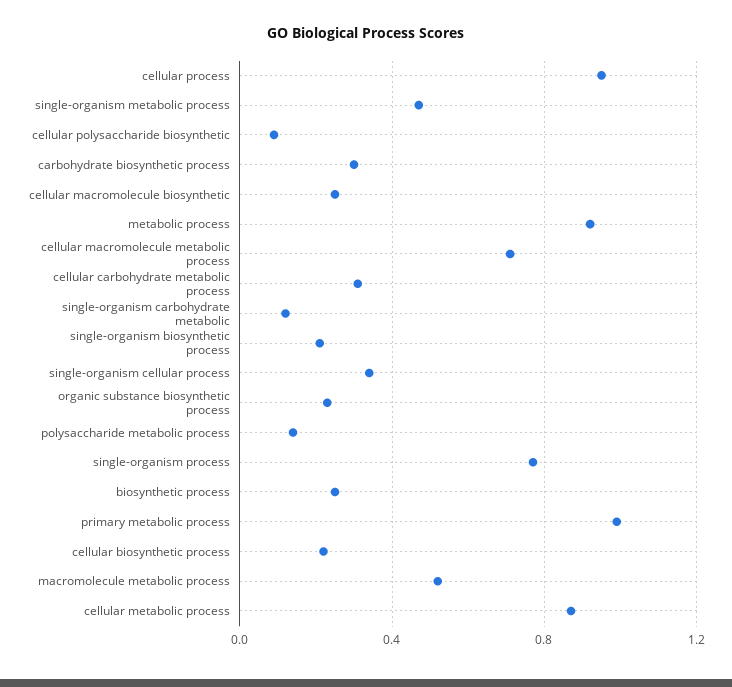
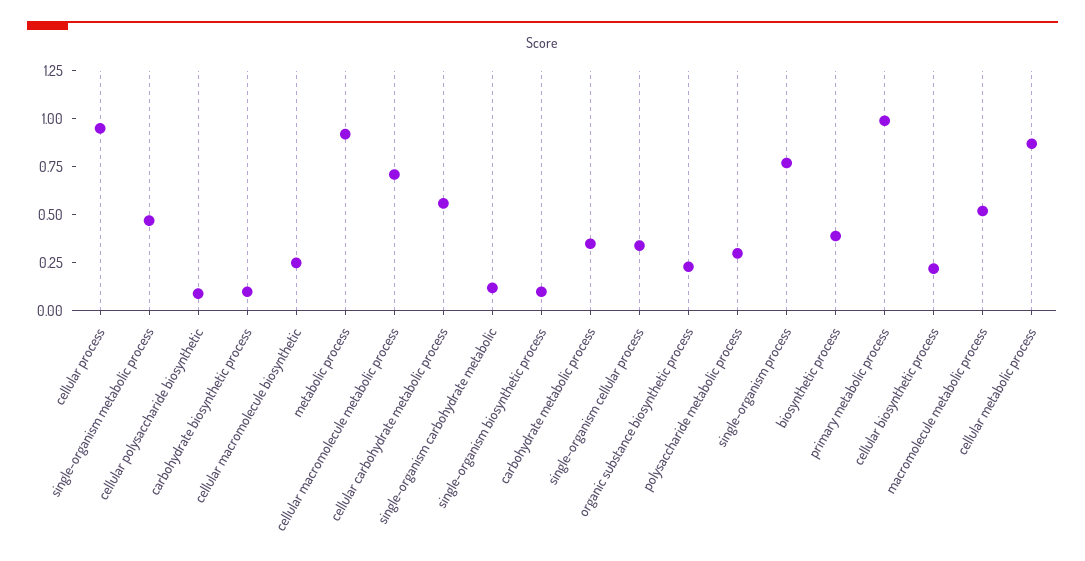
carbohydrate biosynthetic process: 0.3 -> 0.1
cellular carbohydrate metabolic process: 0.3 -> 0.55
single-organism biosynthetic process: 0.2 -> 0.1
polysaccharide metabolic process: 0.15 -> 0.3
biosynthetic process: 0.25 -> 0.4
carbohydrate metabolic process: none -> 0.35

